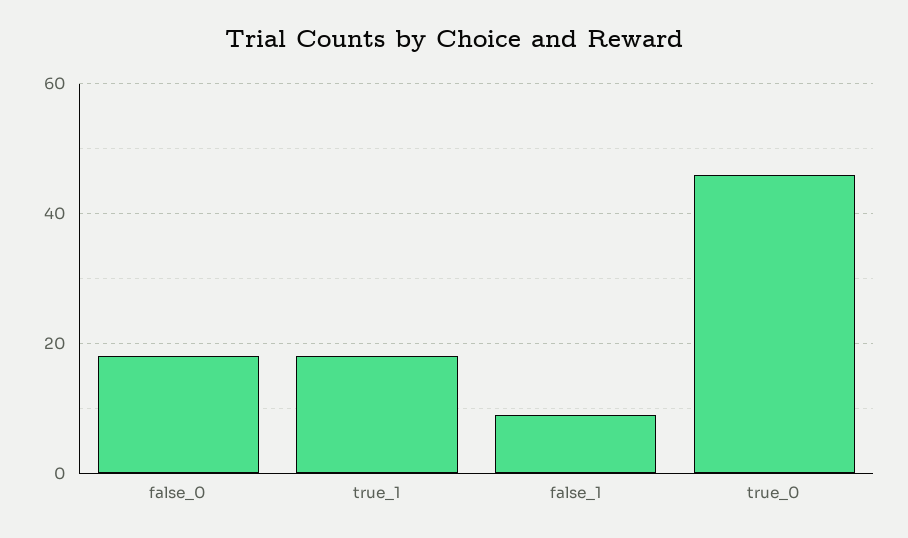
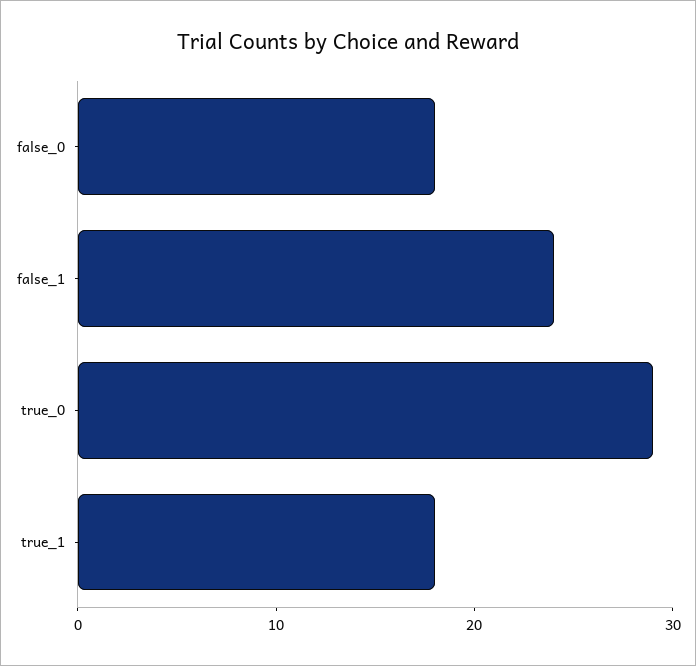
false_1: 10 -> 24
true_0: 45 -> 29

